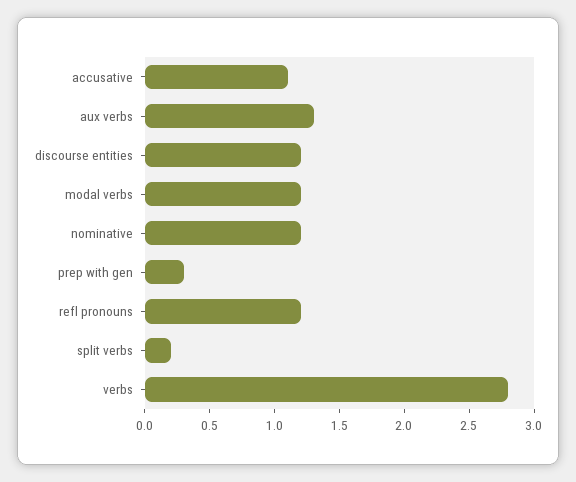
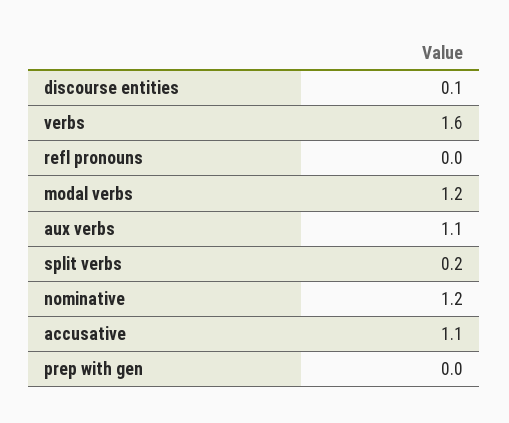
aux verbs: 1.3 -> 1.1
discourse entities: 1.2 -> 0.1
prep with gen: 0.3 -> 0
refl pronouns: 1.2 -> 0
verbs: 2.8 -> 1.6

